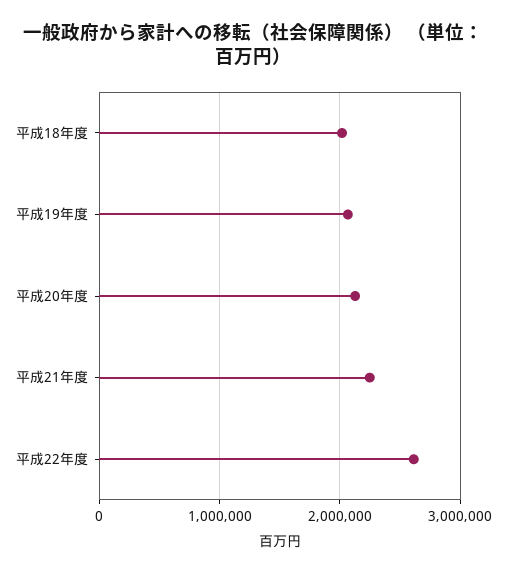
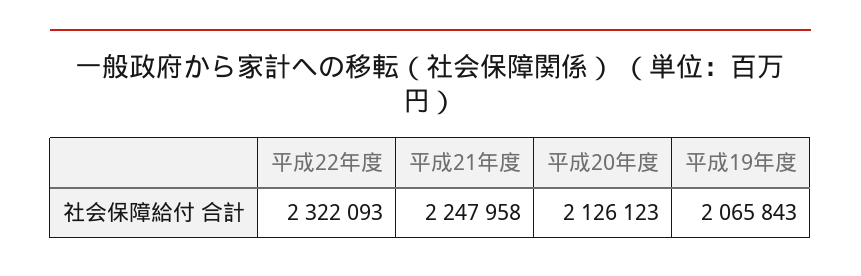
平成18年度: 2000000 -> none
平成22年度: 2600000 -> 2322093

